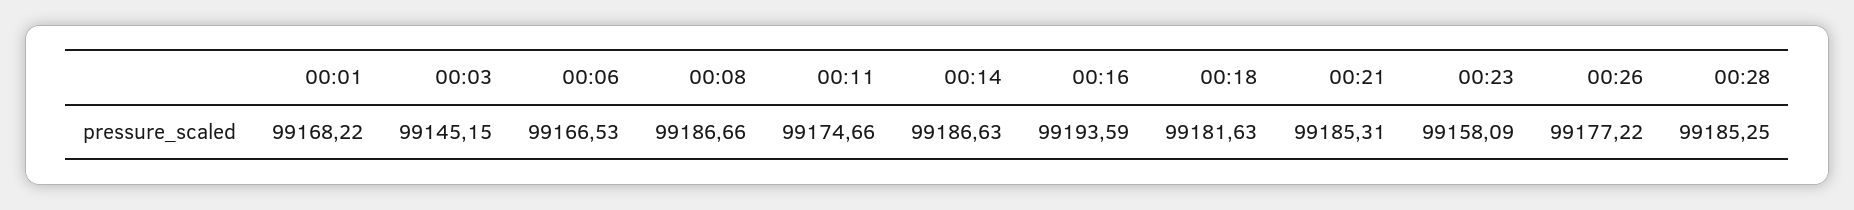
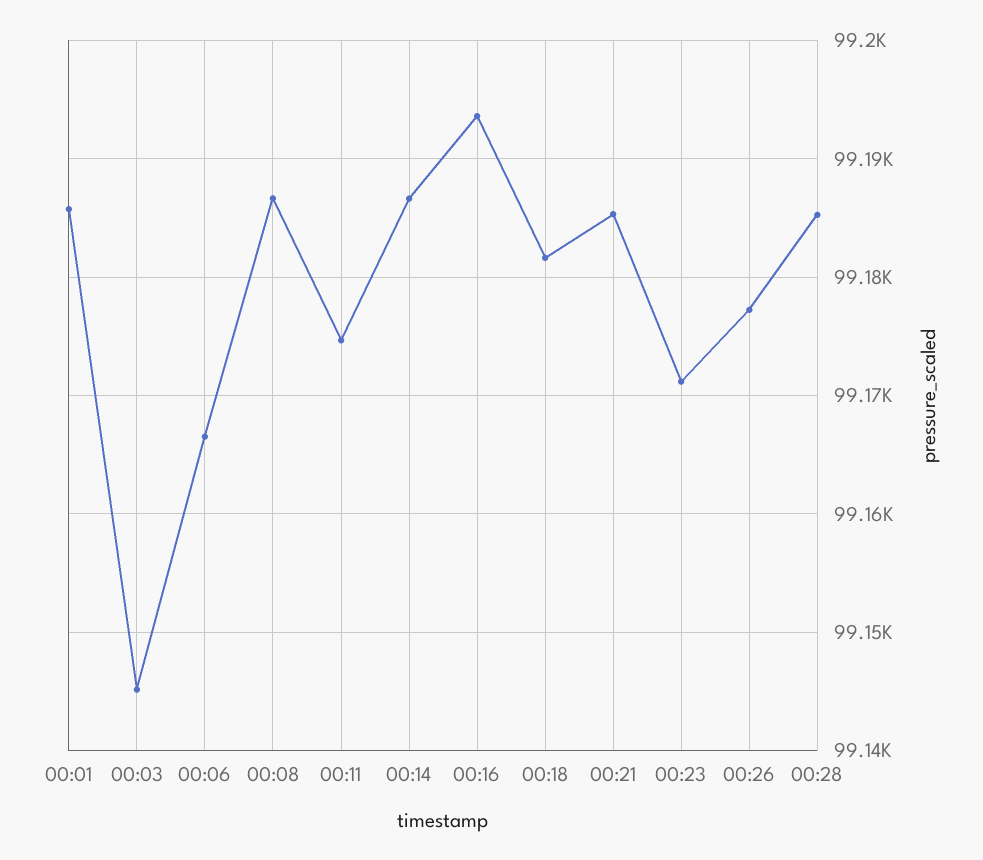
00:01: 99168.22 -> 99186
00:23: 99158.09 -> 99171

